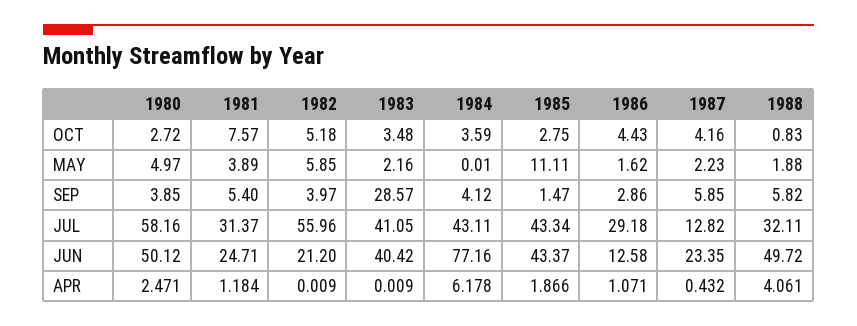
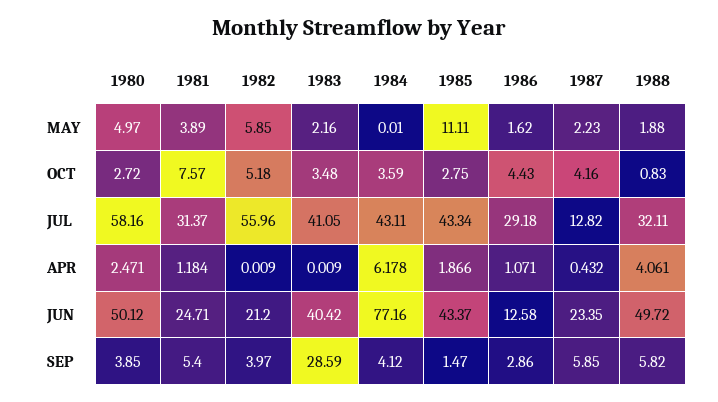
1983, SEP: 28.57 -> 28.59

